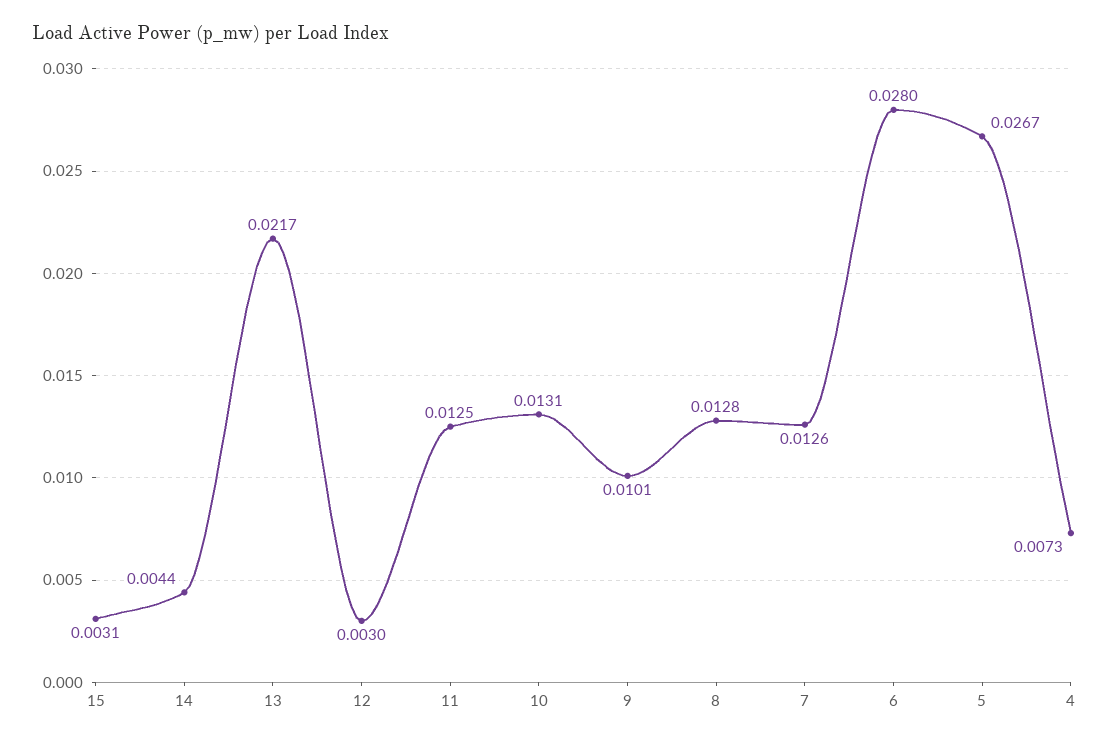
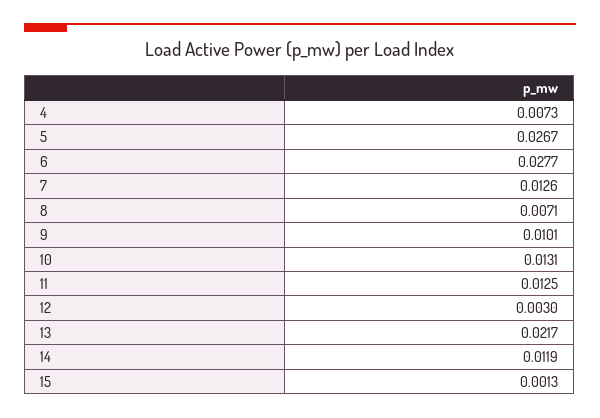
15: 0.0031 -> 0.0013
14: 0.0044 -> 0.0119
8: 0.0128 -> 0.0071
6: 0.028 -> 0.0277

